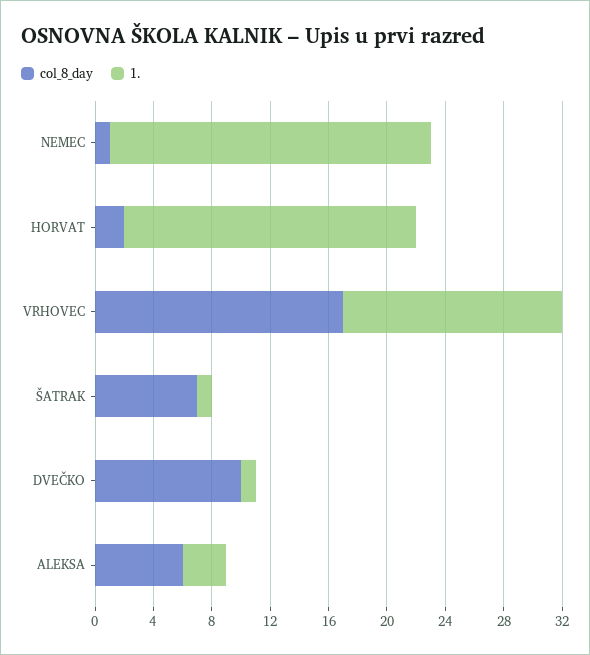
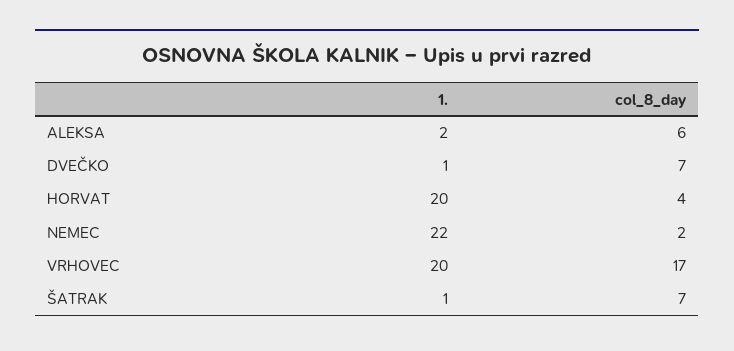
col_8_day, NEMEC: 1 -> 2
col_8_day, HORVAT: 2 -> 4
1., VRHOVEC: 15 -> 20
col_8_day, DVEČKO: 10 -> 7
1., ALEKSA: 3 -> 2

